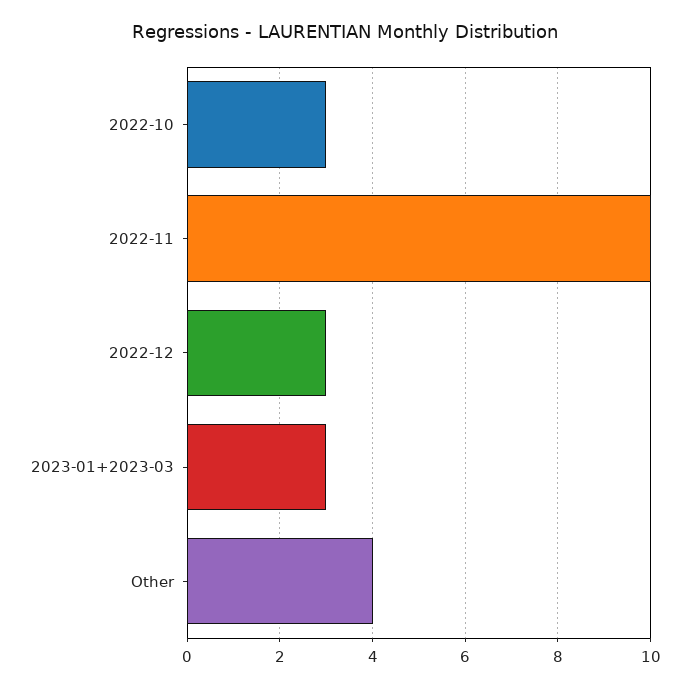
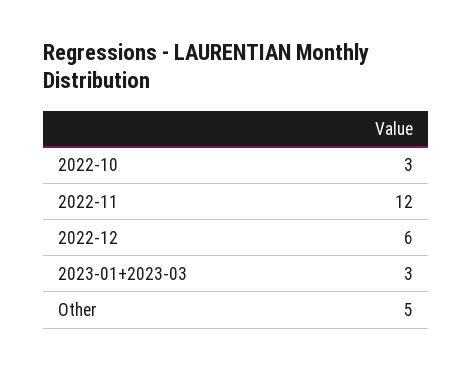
2022-11: 10 -> 12
2022-12: 3 -> 6
Other: 4 -> 5

